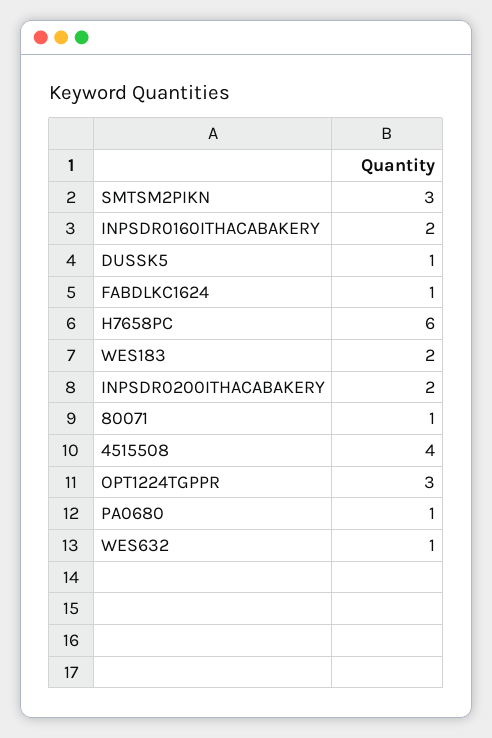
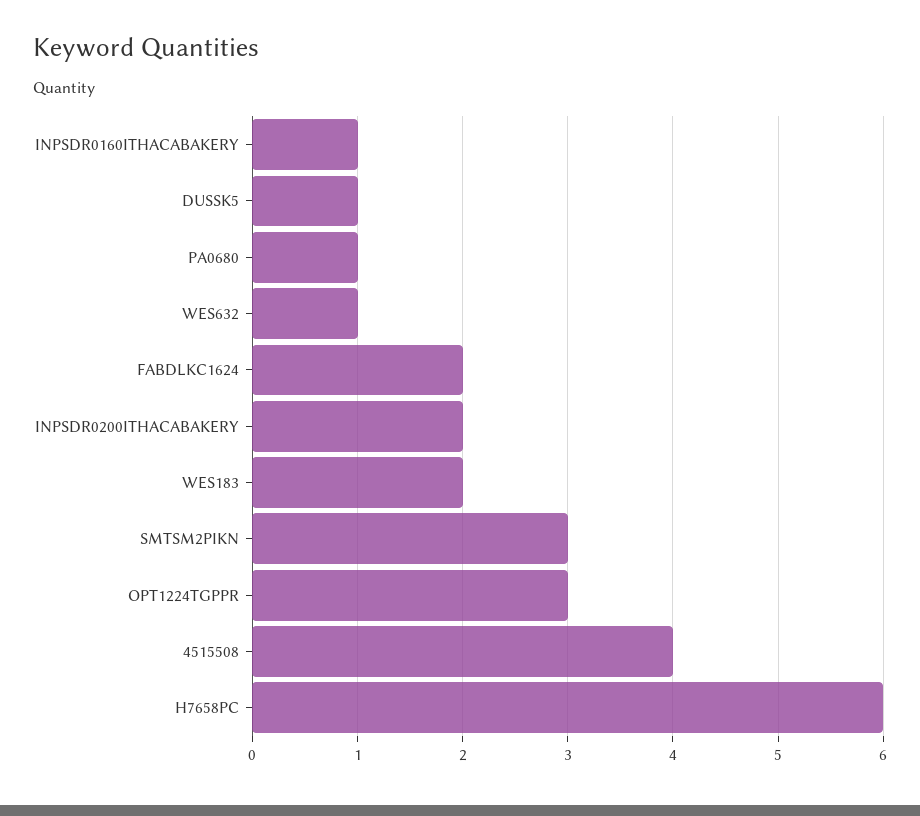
INPSDR0160ITHACABAKERY: 2 -> 1
FABDLKC1624: 1 -> 2
80071: 1 -> none

